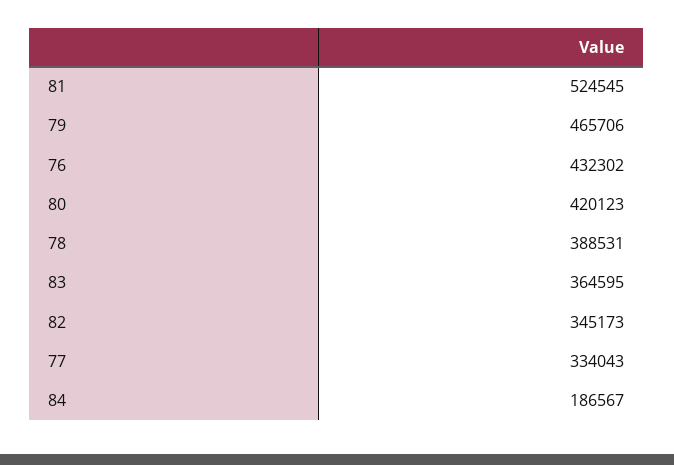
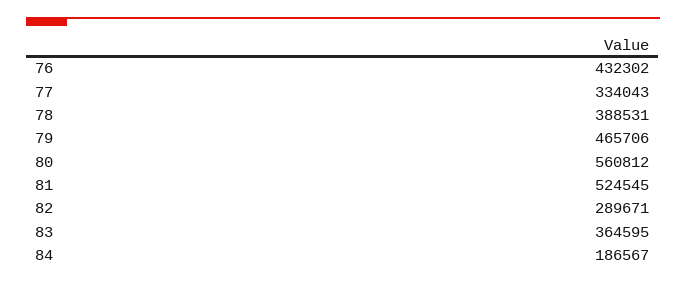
80: 420123 -> 560812
82: 345173 -> 289671

